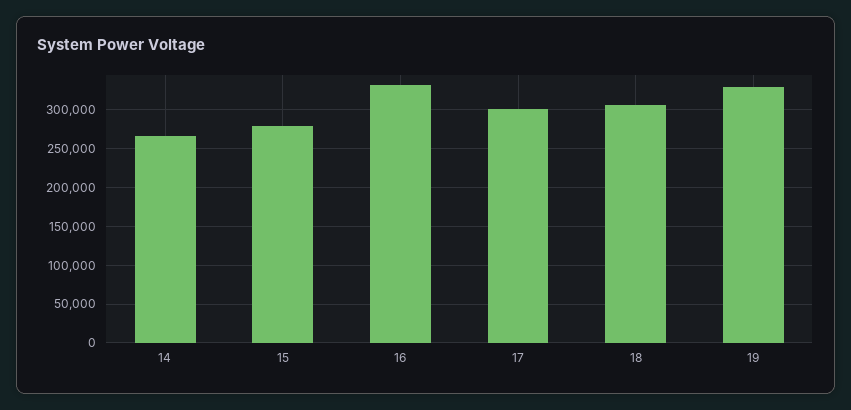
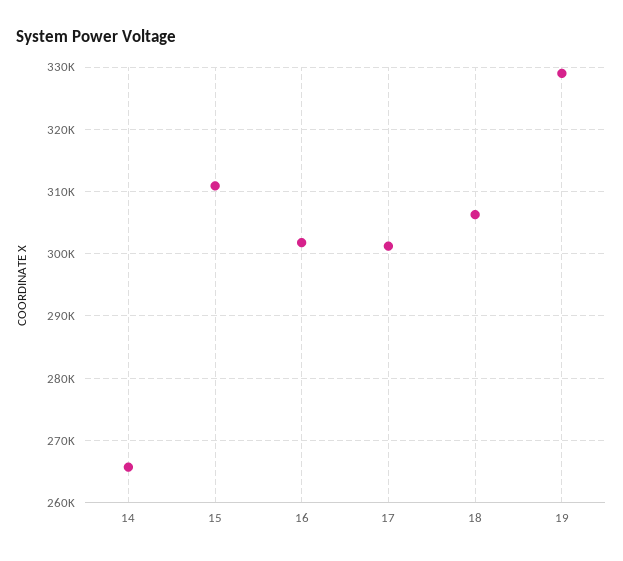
15: 280000 -> 311000
16: 330000 -> 302000

